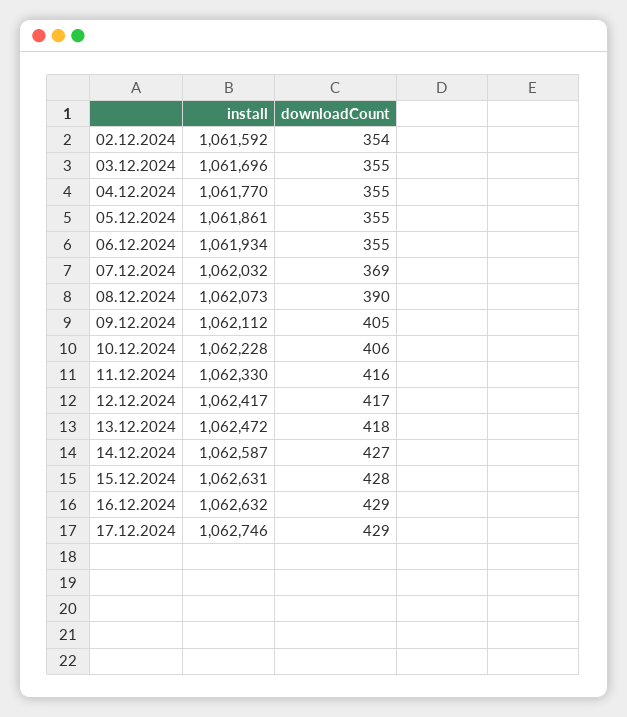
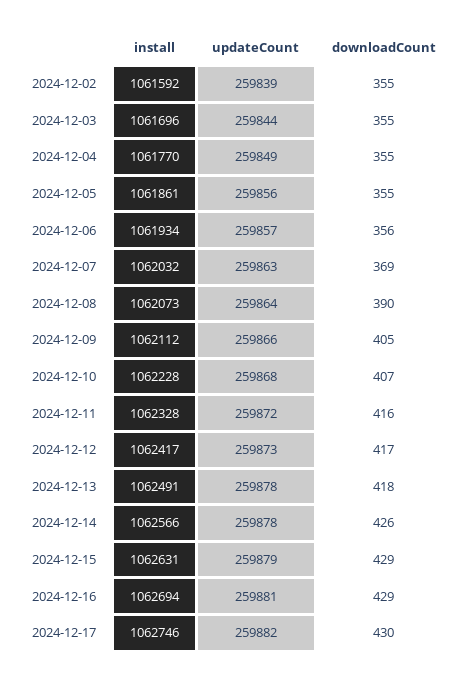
downloadCount, 02.12.2024: 354 -> 355
downloadCount, 06.12.2024: 355 -> 356
downloadCount, 10.12.2024: 406 -> 407
install, 11.12.2024: 1062330 -> 1062328
install, 13.12.2024: 1062472 -> 1062491
install, 14.12.2024: 1062587 -> 1062566
downloadCount, 14.12.2024: 427 -> 426
downloadCount, 15.12.2024: 428 -> 429
install, 16.12.2024: 1062632 -> 1062694
downloadCount, 17.12.2024: 429 -> 430
updateCount, 02.12.2024: none -> 259839
updateCount, 03.12.2024: none -> 259844
updateCount, 04.12.2024: none -> 259849
updateCount, 05.12.2024: none -> 259856
updateCount, 06.12.2024: none -> 259857
updateCount, 07.12.2024: none -> 259863
updateCount, 08.12.2024: none -> 259864
updateCount, 09.12.2024: none -> 259866
updateCount, 10.12.2024: none -> 259868
updateCount, 11.12.2024: none -> 259872
updateCount, 12.12.2024: none -> 259873
updateCount, 13.12.2024: none -> 259878
updateCount, 14.12.2024: none -> 259878
updateCount, 15.12.2024: none -> 259879
updateCount, 16.12.2024: none -> 259881
updateCount, 17.12.2024: none -> 259882

